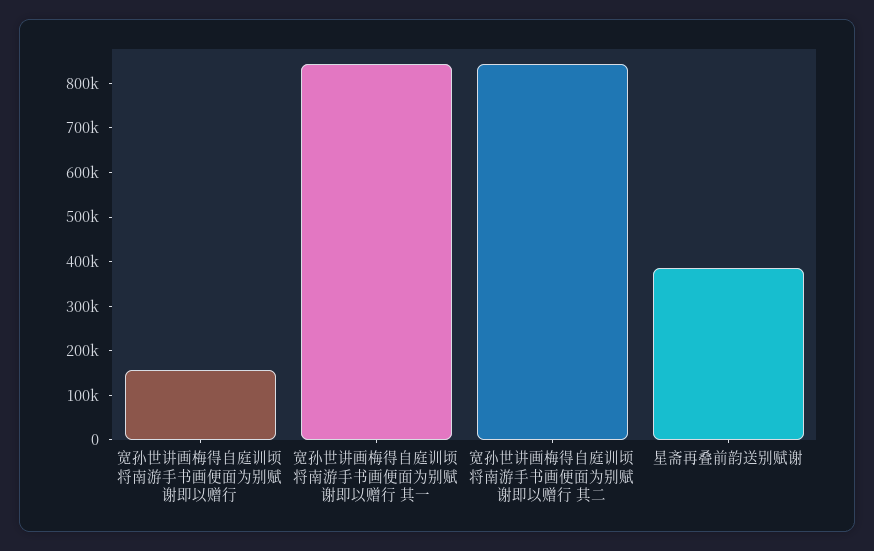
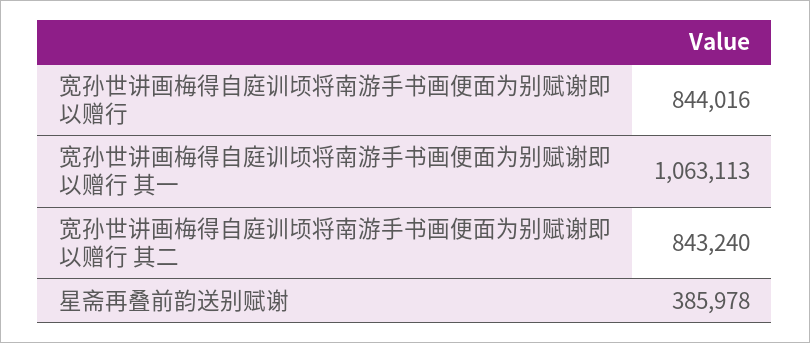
宽孙世讲画梅得自庭训顷将南游手书画便面为别赋谢即以赠行: 160000 -> 844016
宽孙世讲画梅得自庭训顷将南游手书画便面为别赋谢即以赠行 其一: 840000 -> 1063113

